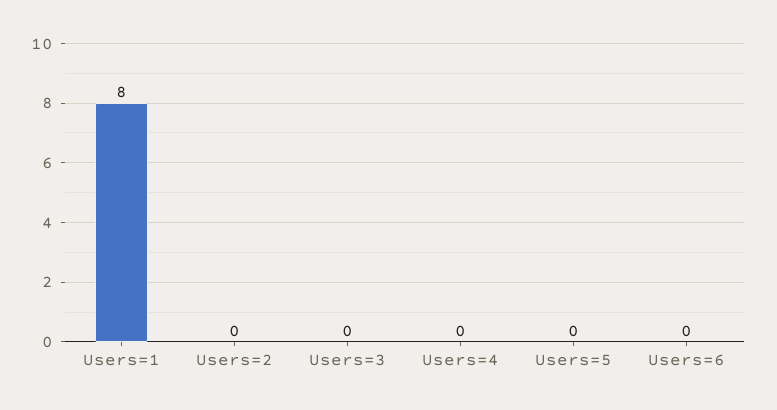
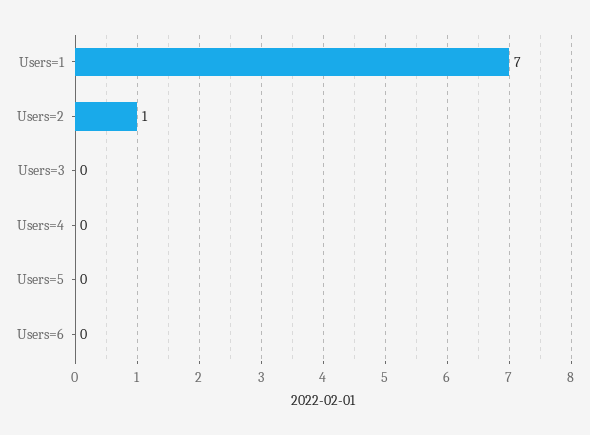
Users=1: 8 -> 7
Users=2: 0 -> 1

